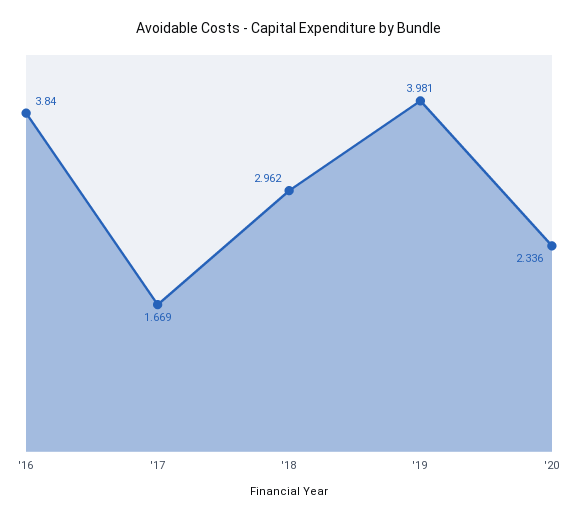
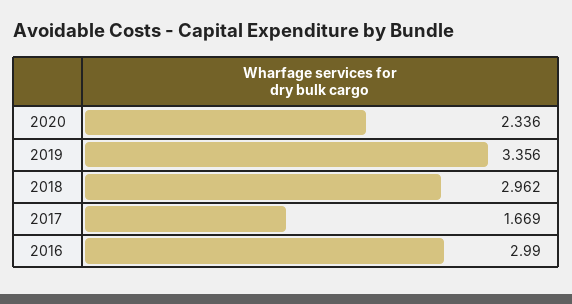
'16: 3.84 -> 2.99
'19: 3.981 -> 3.356

